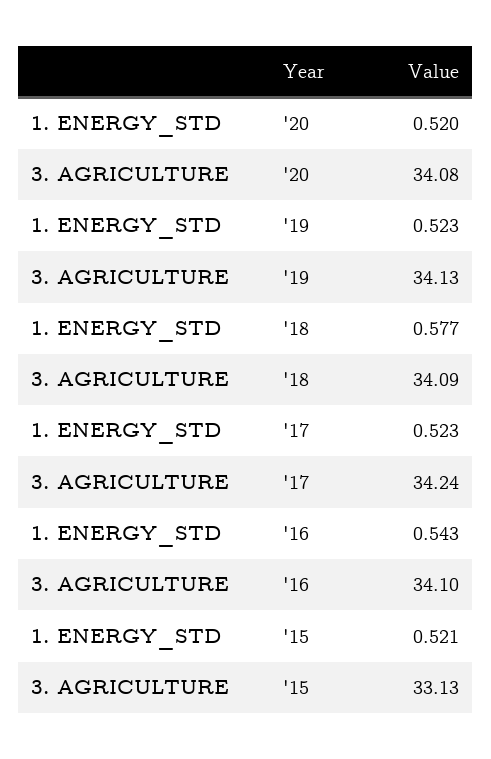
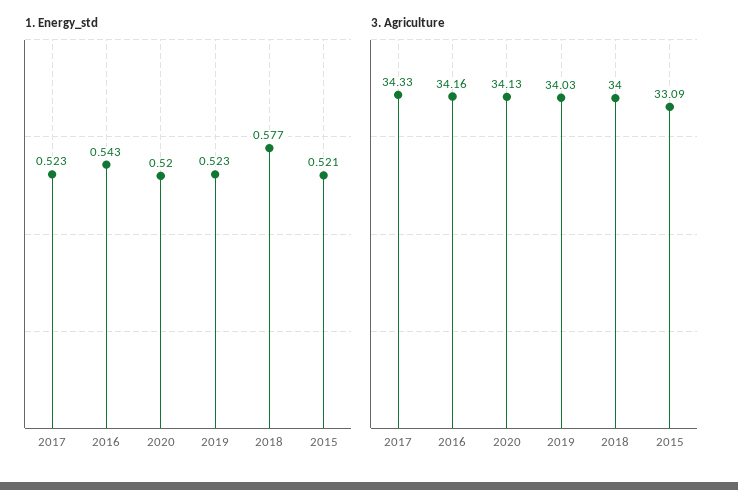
3. AGRICULTURE, '20: 34.08 -> 34.13
3. AGRICULTURE, '19: 34.13 -> 34.03
3. AGRICULTURE, '18: 34.09 -> 34
3. AGRICULTURE, '17: 34.24 -> 34.33
3. AGRICULTURE, '16: 34.1 -> 34.16
3. AGRICULTURE, '15: 33.13 -> 33.09

